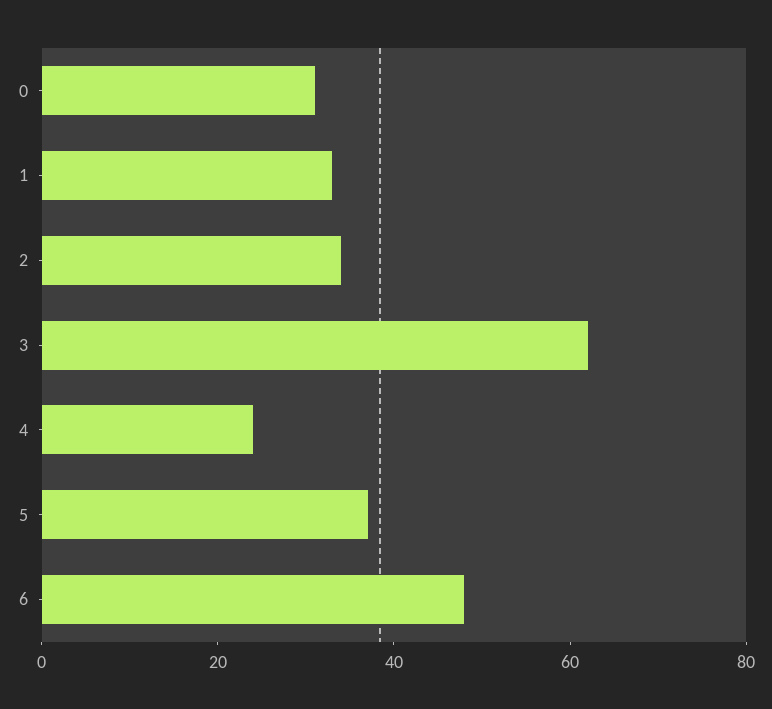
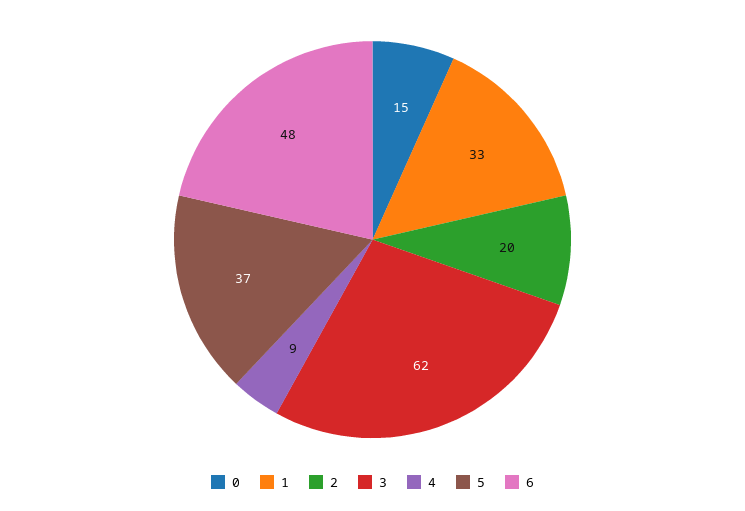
0: 30 -> 15
2: 35 -> 20
4: 25 -> 9

